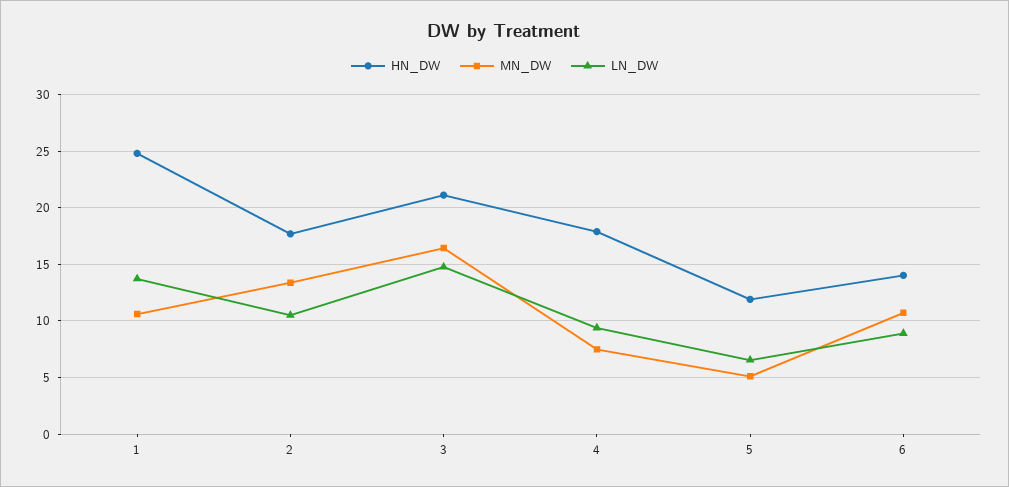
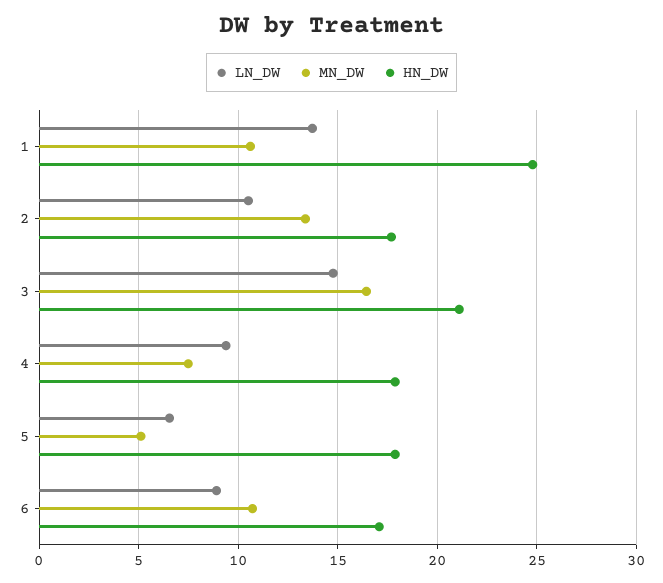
HN_DW, 5: 12 -> 18
HN_DW, 6: 14 -> 17

